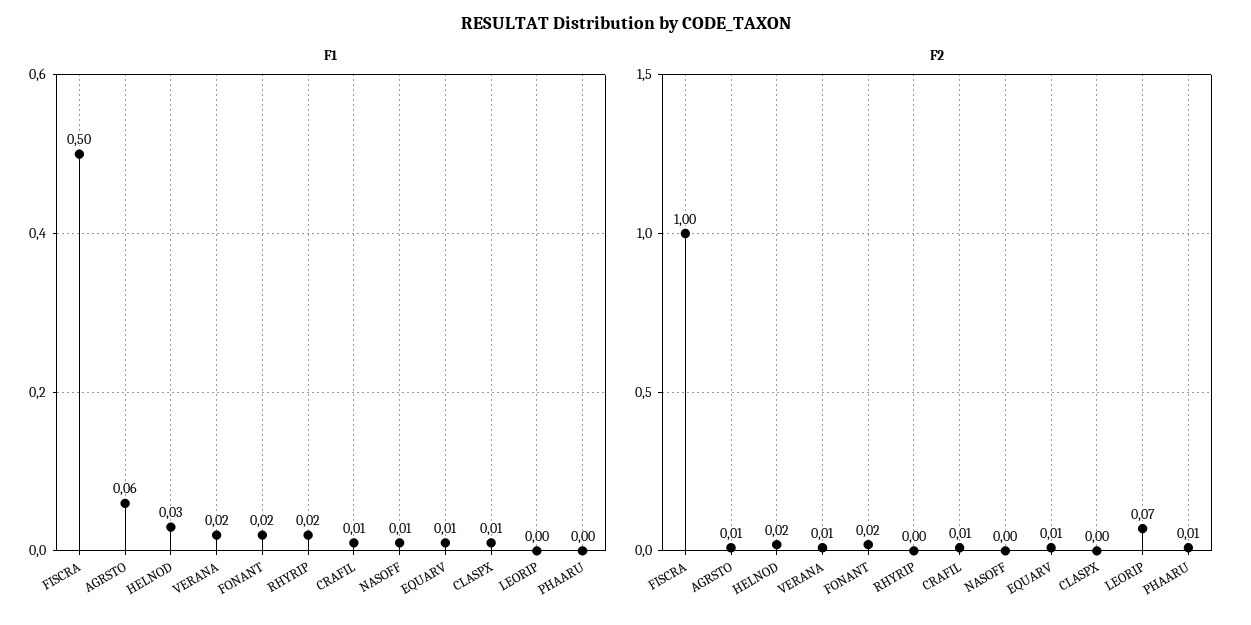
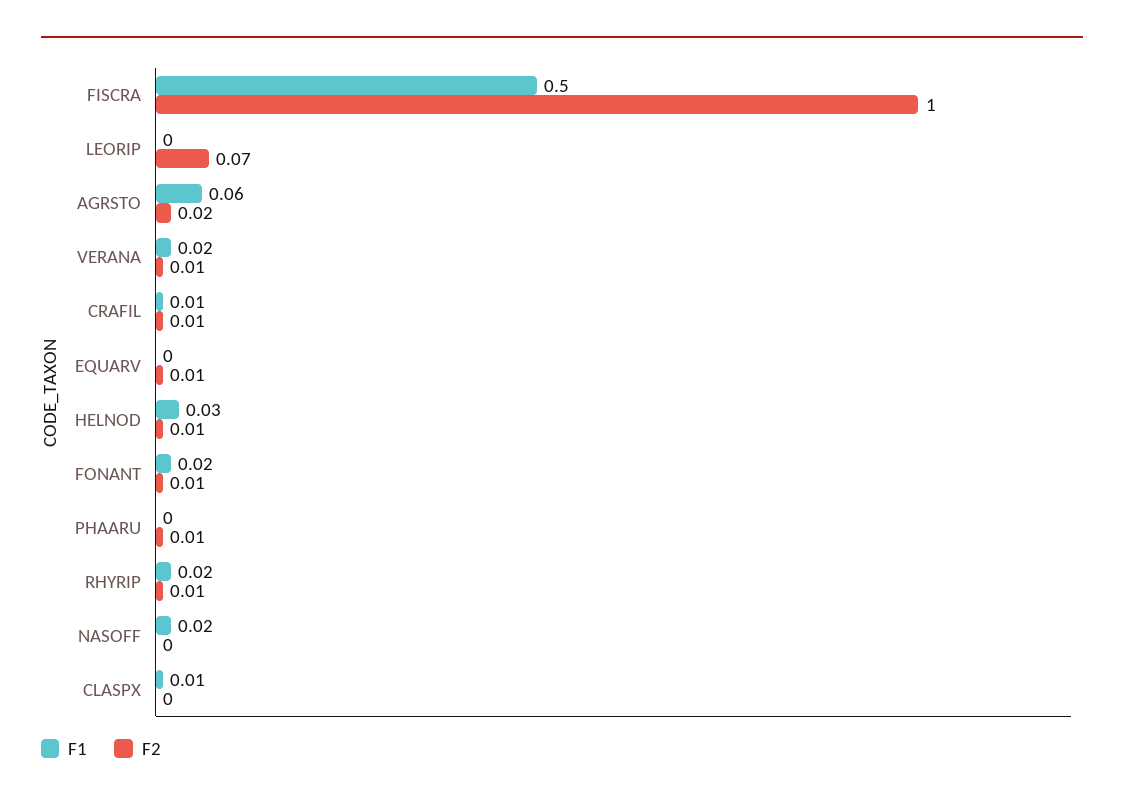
F1, NASOFF: 0.01 -> 0.02
F1, EQUARV: 0.01 -> 0
F2, AGRSTO: 0.01 -> 0.02
F2, HELNOD: 0.02 -> 0.01
F2, FONANT: 0.02 -> 0.01
F2, RHYRIP: 0 -> 0.01

